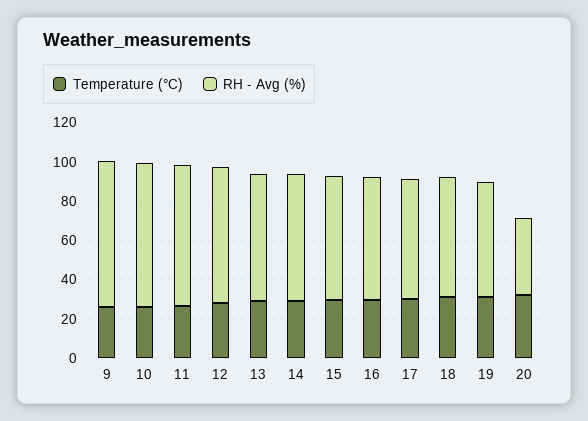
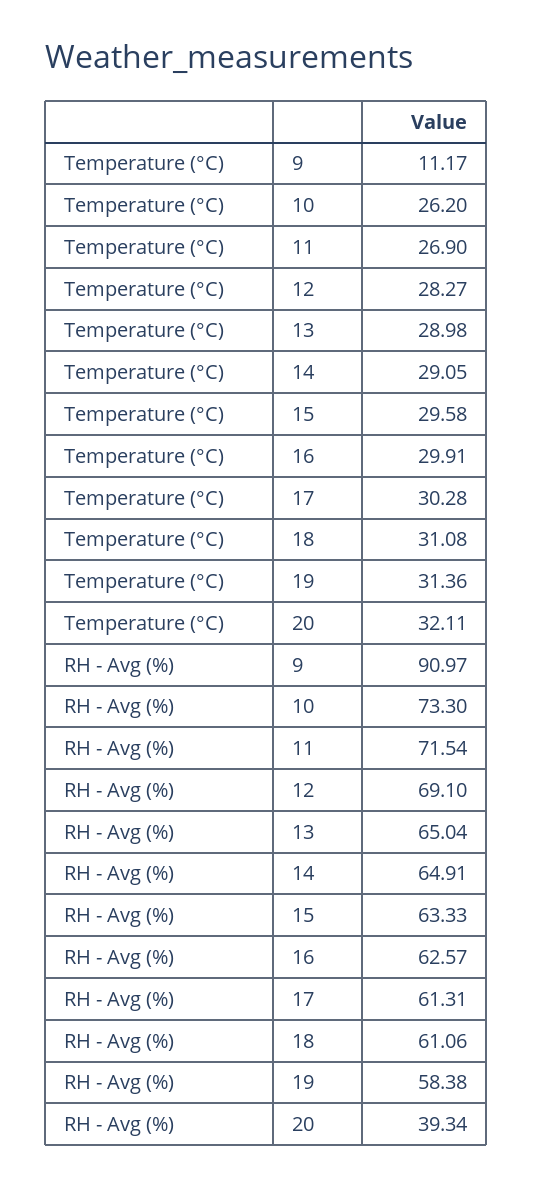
Temperature (°C), 9: 25 -> 11.17
RH - Avg (%), 9: 75 -> 90.97

